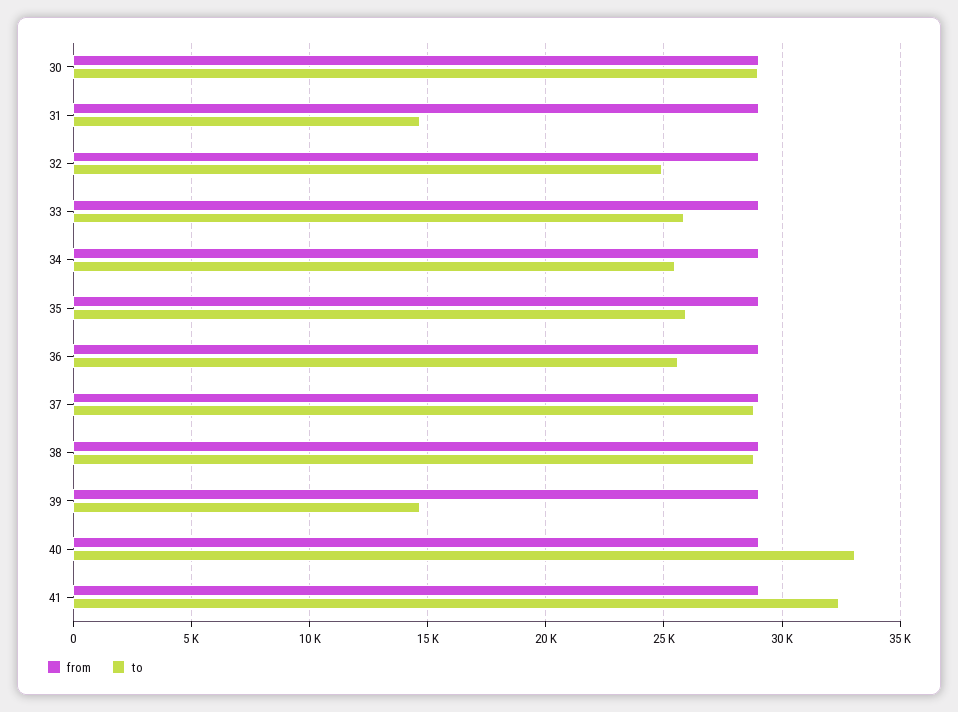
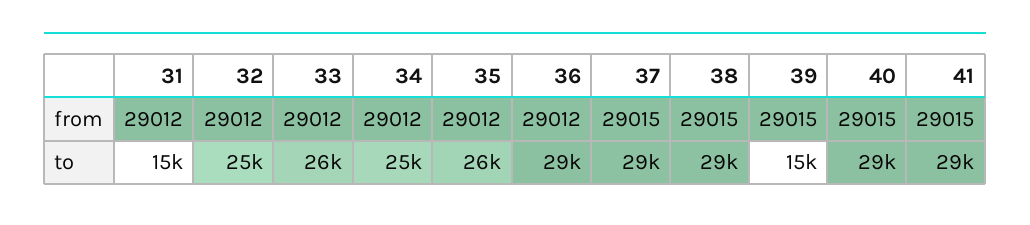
from, 30: 29000 -> none
to, 30: 29000 -> none
to, 36: 25500 -> 29000
to, 40: 33000 -> 29000
to, 41: 32500 -> 29000

